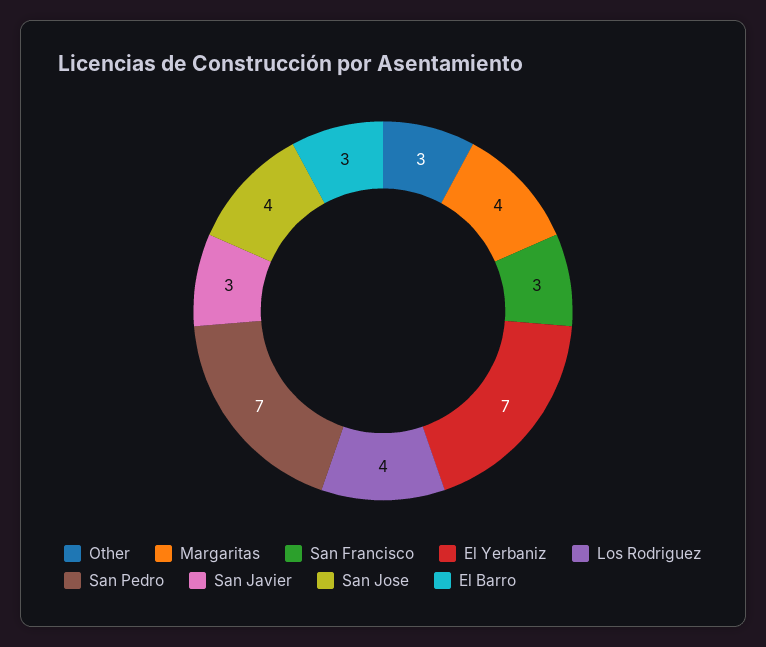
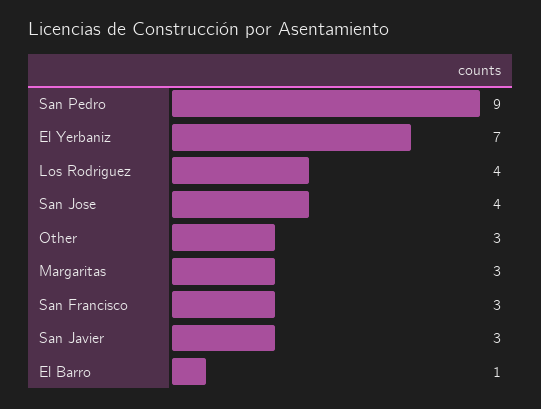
Margaritas: 4 -> 3
San Pedro: 7 -> 9
El Barro: 3 -> 1

